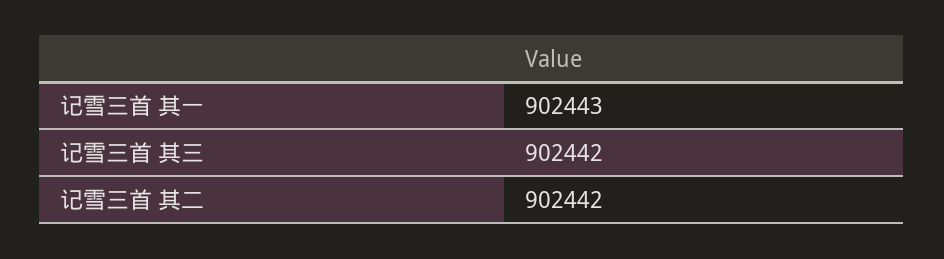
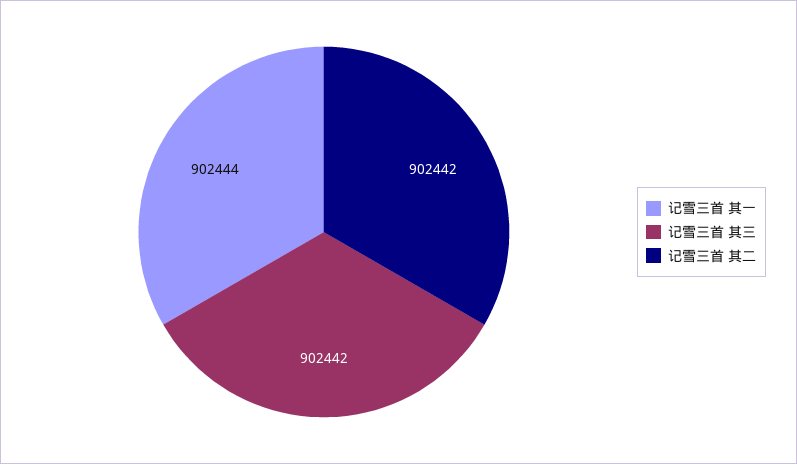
记雪三首 其一: 902443 -> 902444

